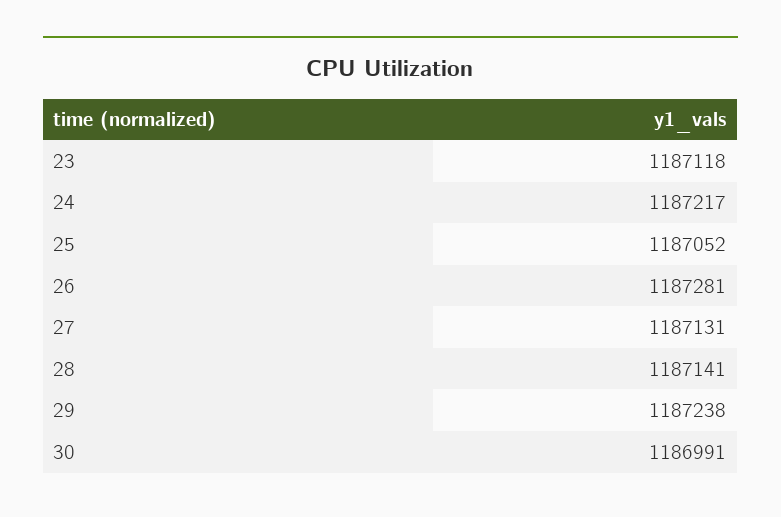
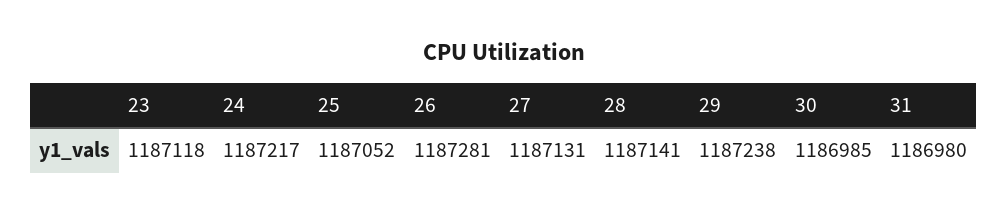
30: 1186991 -> 1186985
31: none -> 1186980

